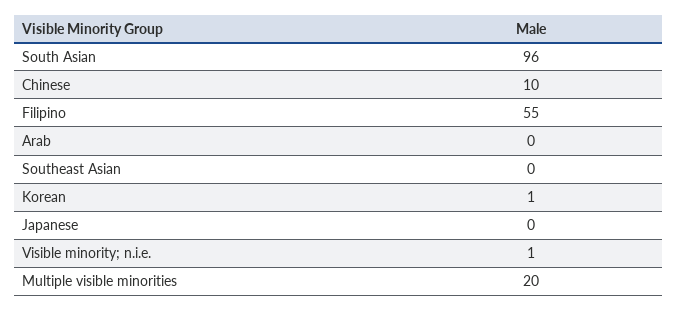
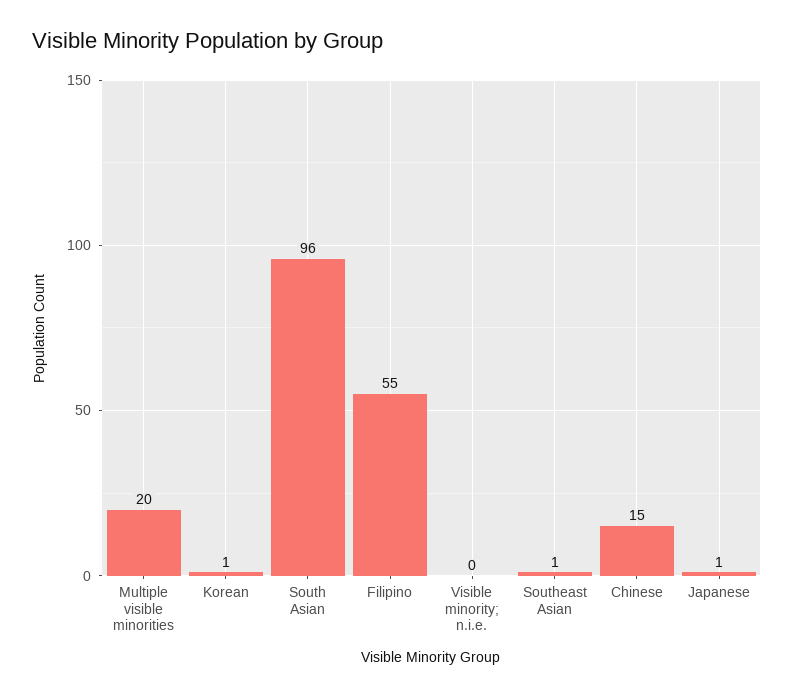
Chinese: 10 -> 15
Arab: 0 -> none
Southeast Asian: 0 -> 1
Japanese: 0 -> 1
Visible minority; n.i.e.: 1 -> 0

